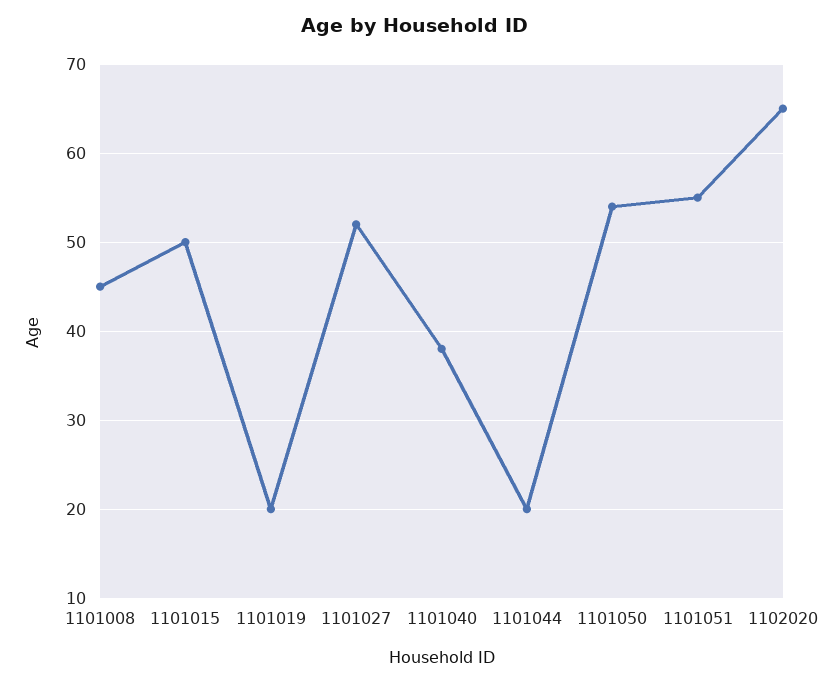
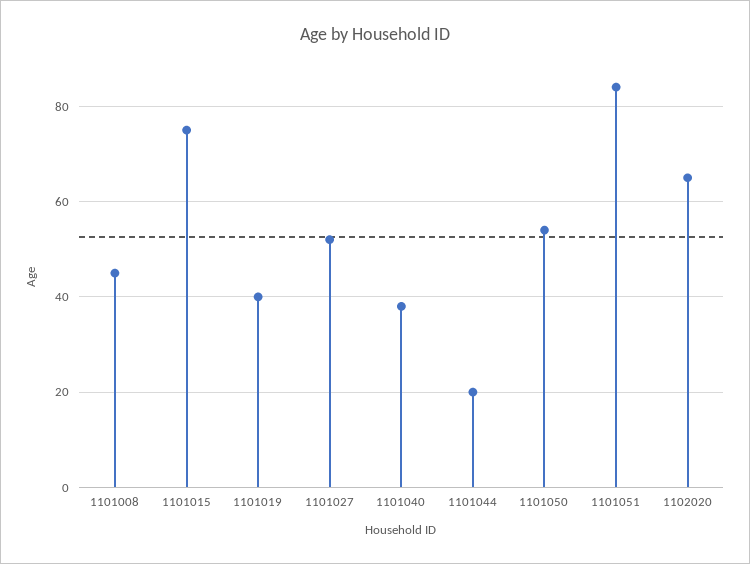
1101015: 50 -> 75
1101019: 20 -> 40
1101051: 55 -> 85

